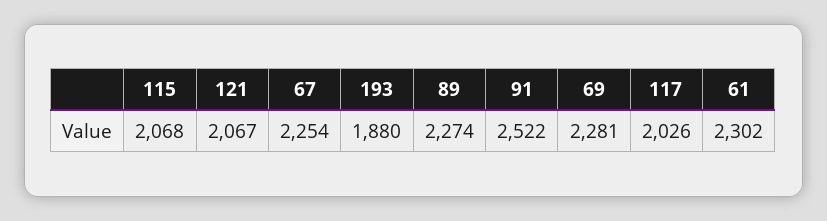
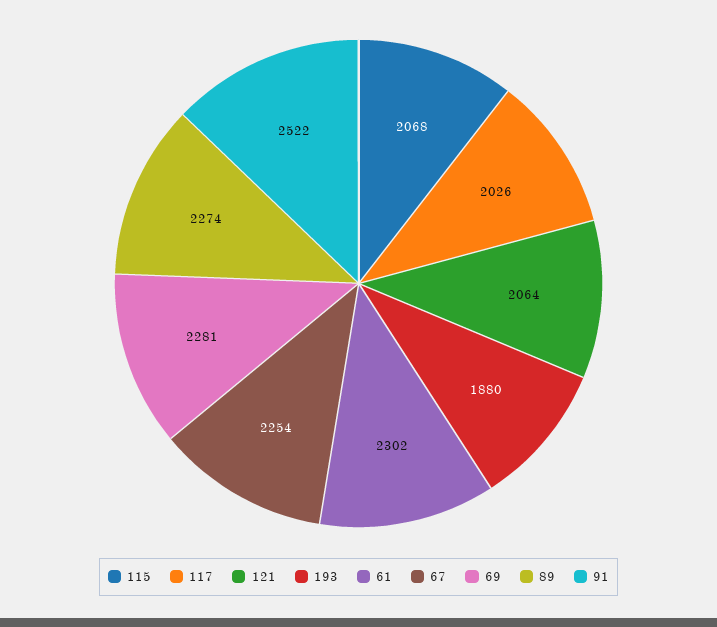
121: 2067 -> 2064

